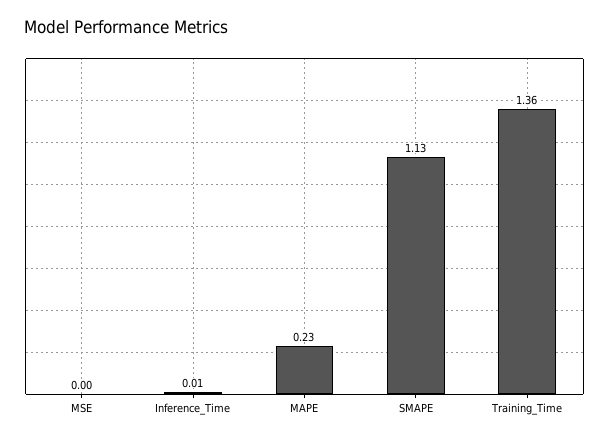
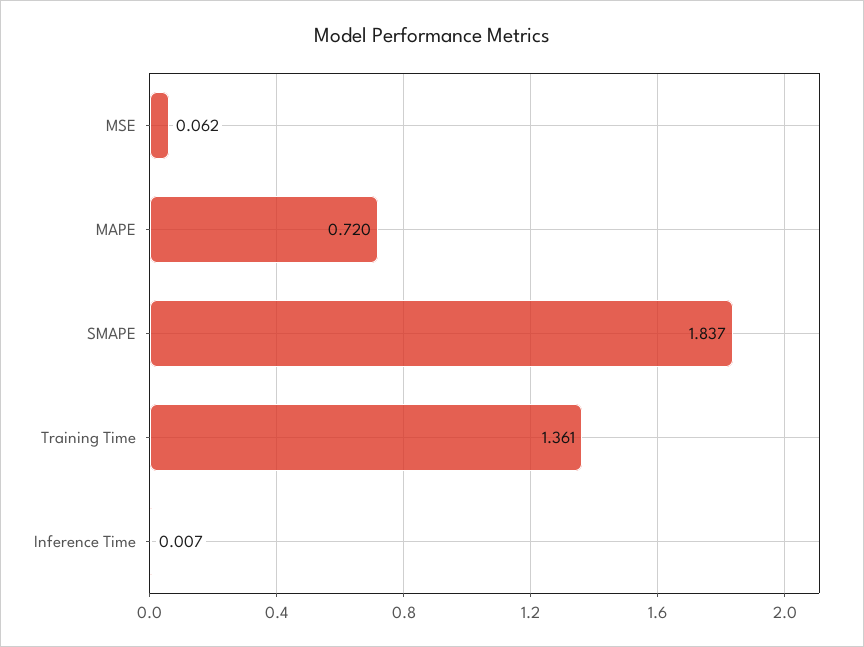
MSE: 0 -> 0.062
MAPE: 0.23 -> 0.72
SMAPE: 1.13 -> 1.837

